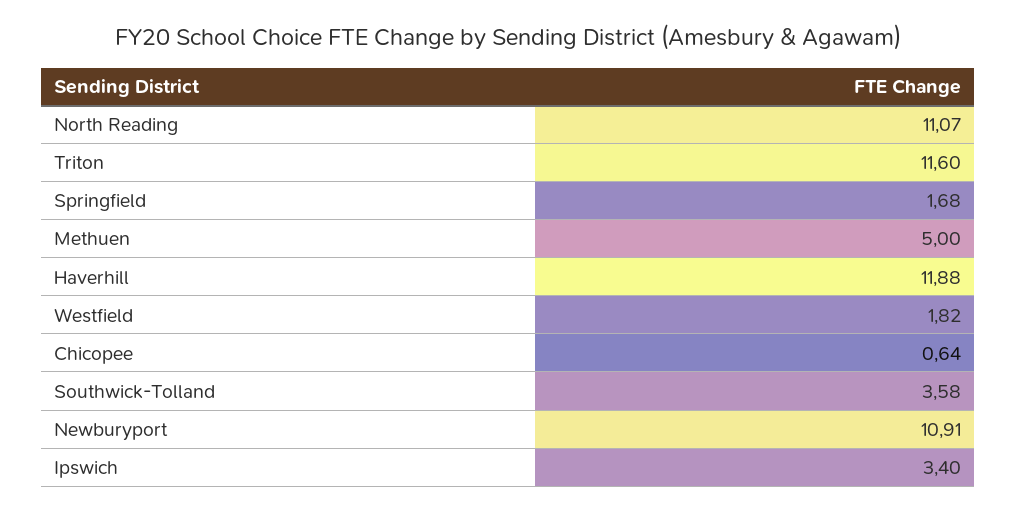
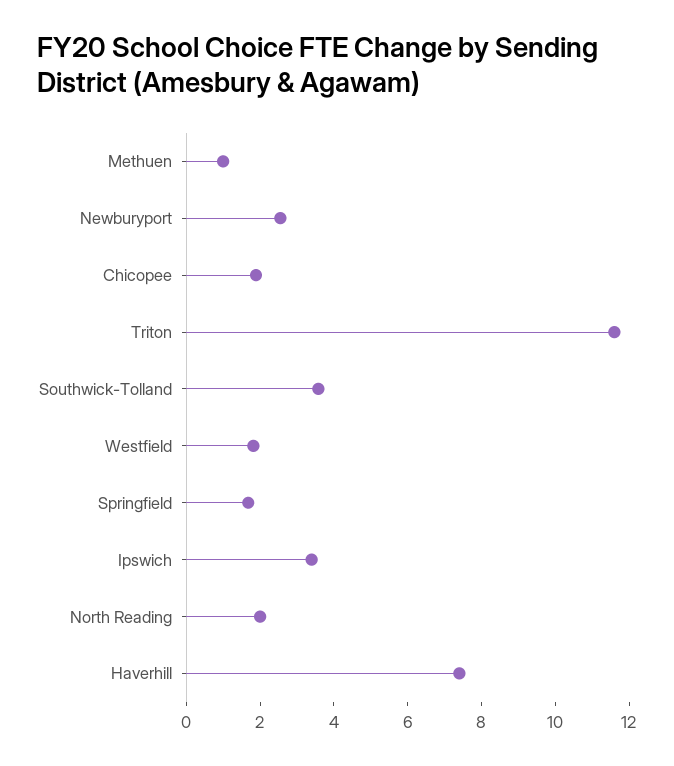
North Reading: 11.07 -> 2
Methuen: 5 -> 1
Haverhill: 11.88 -> 7.5
Chicopee: 0.64 -> 2
Newburyport: 10.91 -> 2.5

